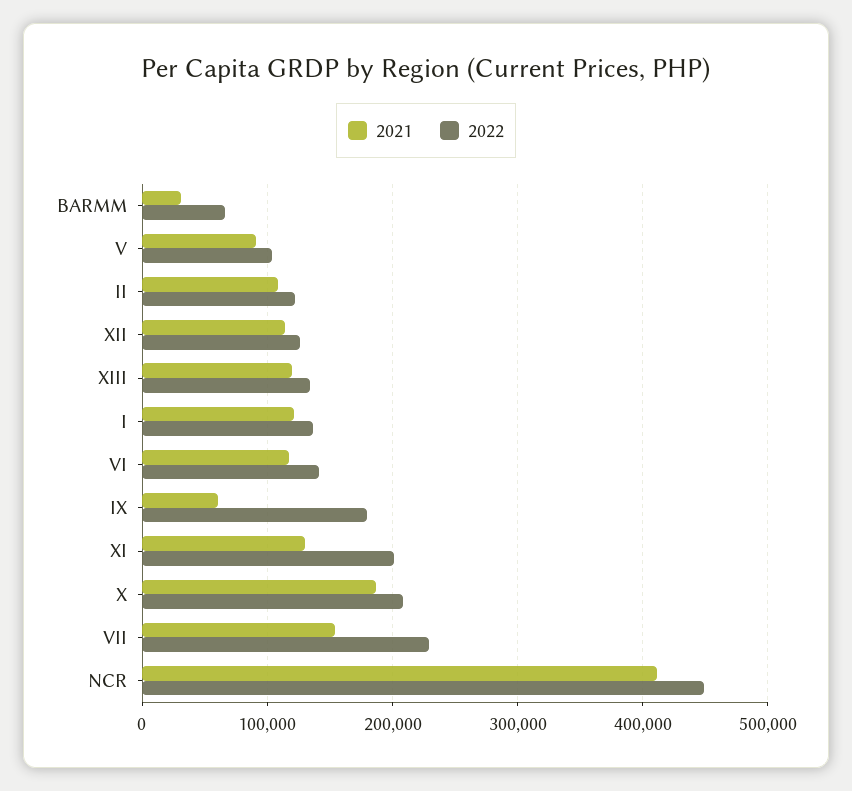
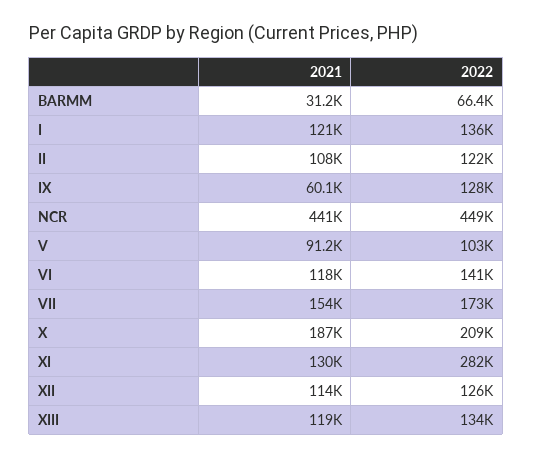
2022, IX: 180000 -> 128000
2022, XI: 200000 -> 282000
2022, VII: 230000 -> 173000
2021, NCR: 410000 -> 441000

